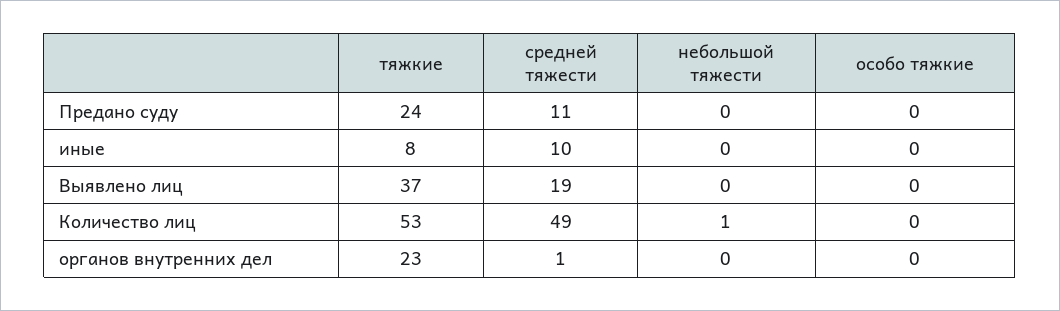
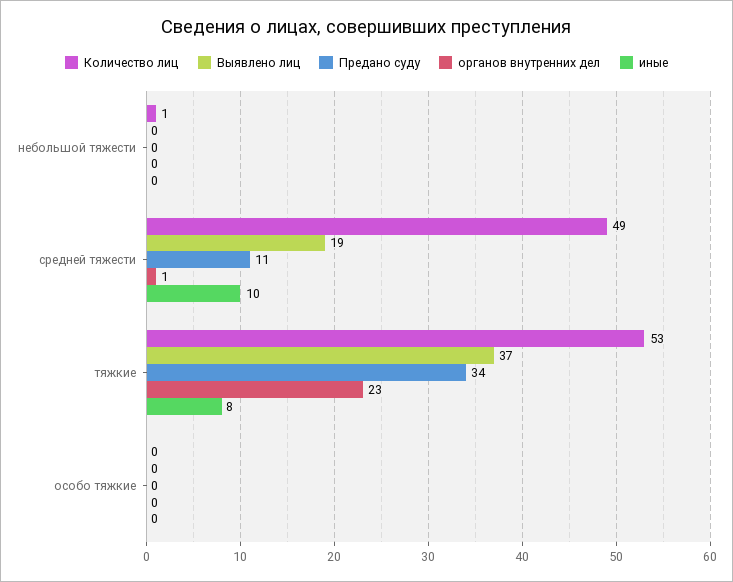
Предано суду, тяжкие: 24 -> 34

